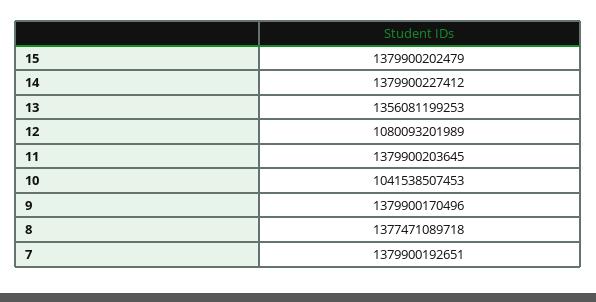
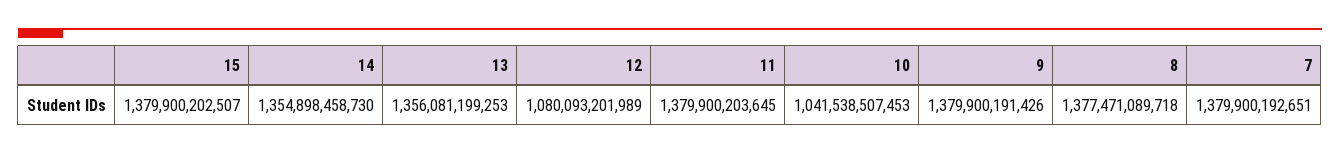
15: 1379900202479 -> 1379900202507
14: 1379900227412 -> 1354898458730
9: 1379900170496 -> 1379900191426

